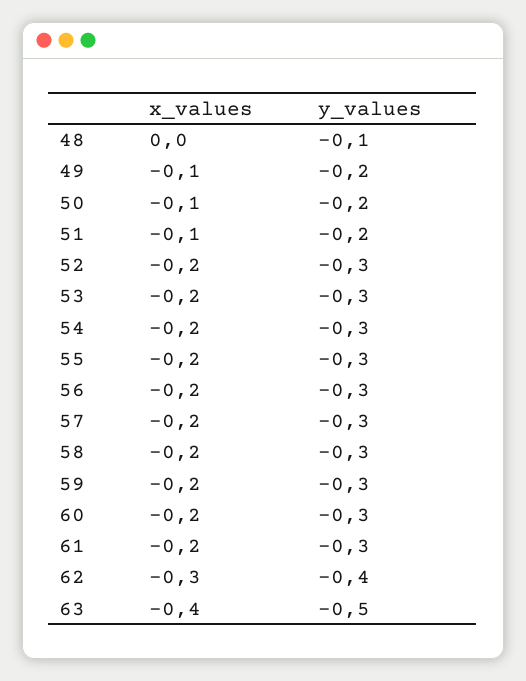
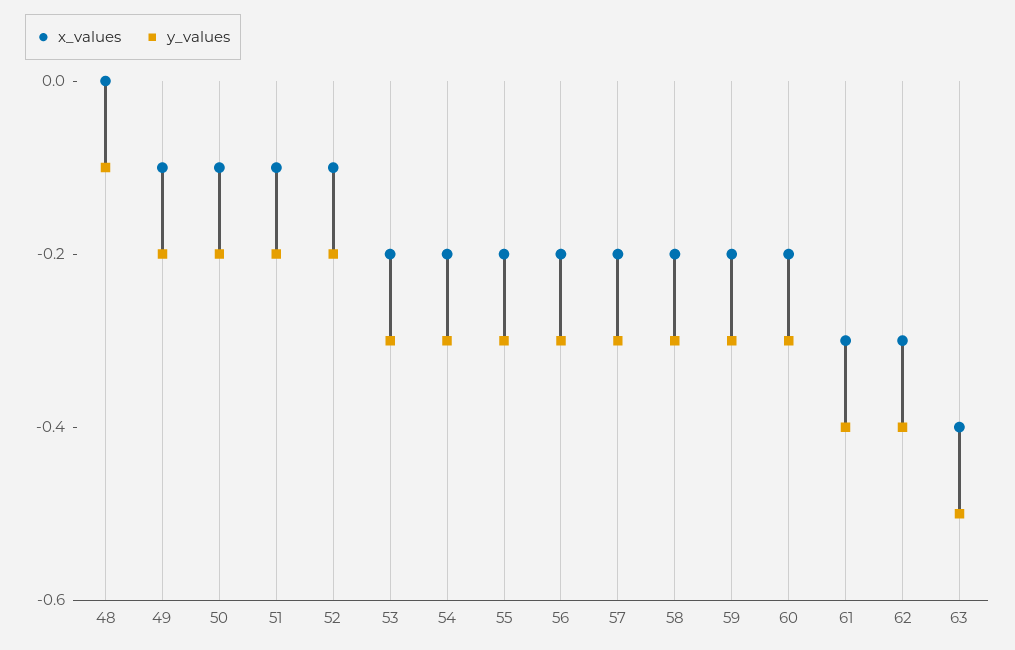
x_values, 52: -0.2 -> -0.1
y_values, 52: -0.3 -> -0.2
x_values, 61: -0.2 -> -0.3
y_values, 61: -0.3 -> -0.4

